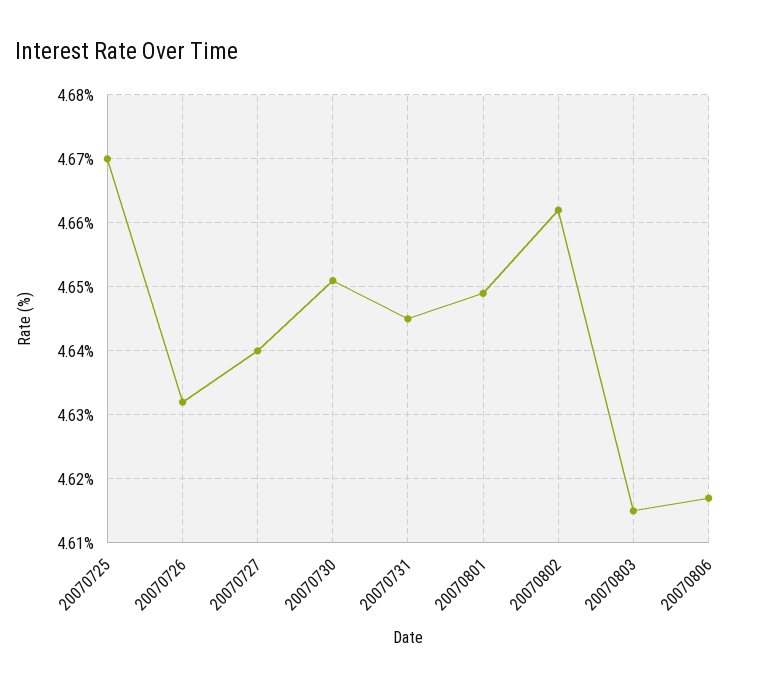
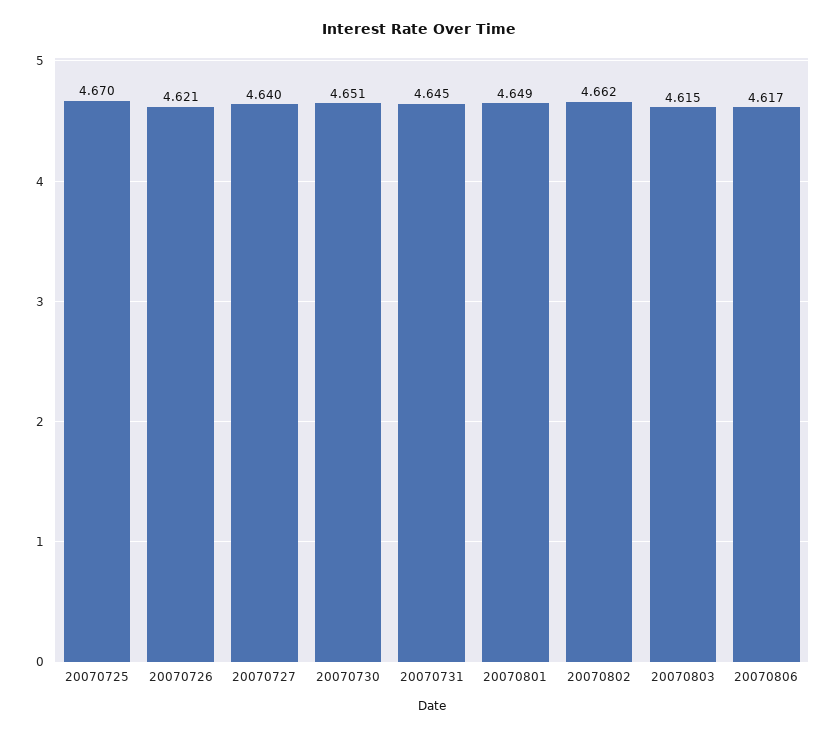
20070726: 4.632 -> 4.621

